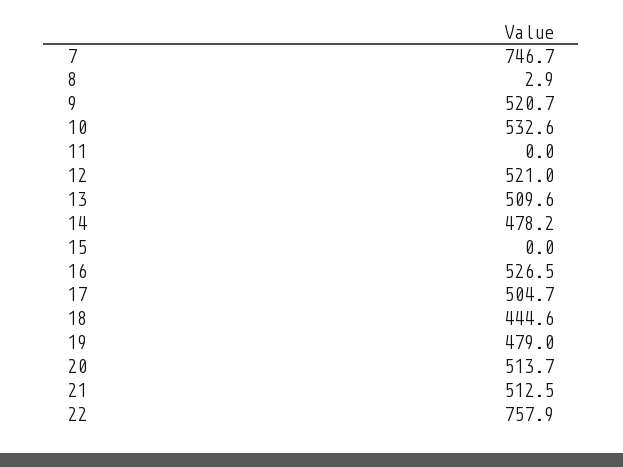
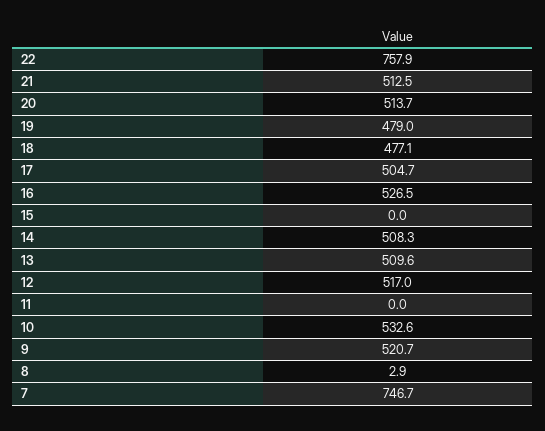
12: 521 -> 517
14: 478.2 -> 508.3
18: 444.6 -> 477.1

